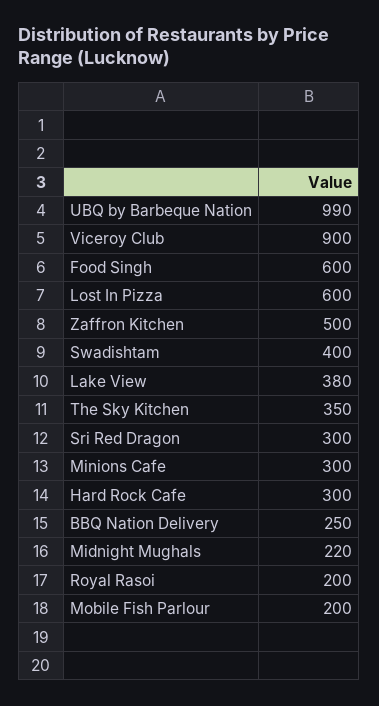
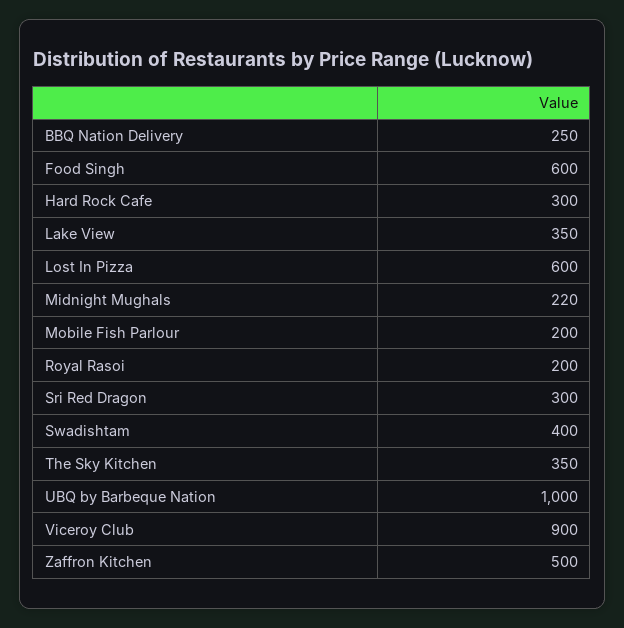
UBQ by Barbeque Nation: 990 -> 1000
Lake View: 380 -> 350
Minions Cafe: 300 -> none

